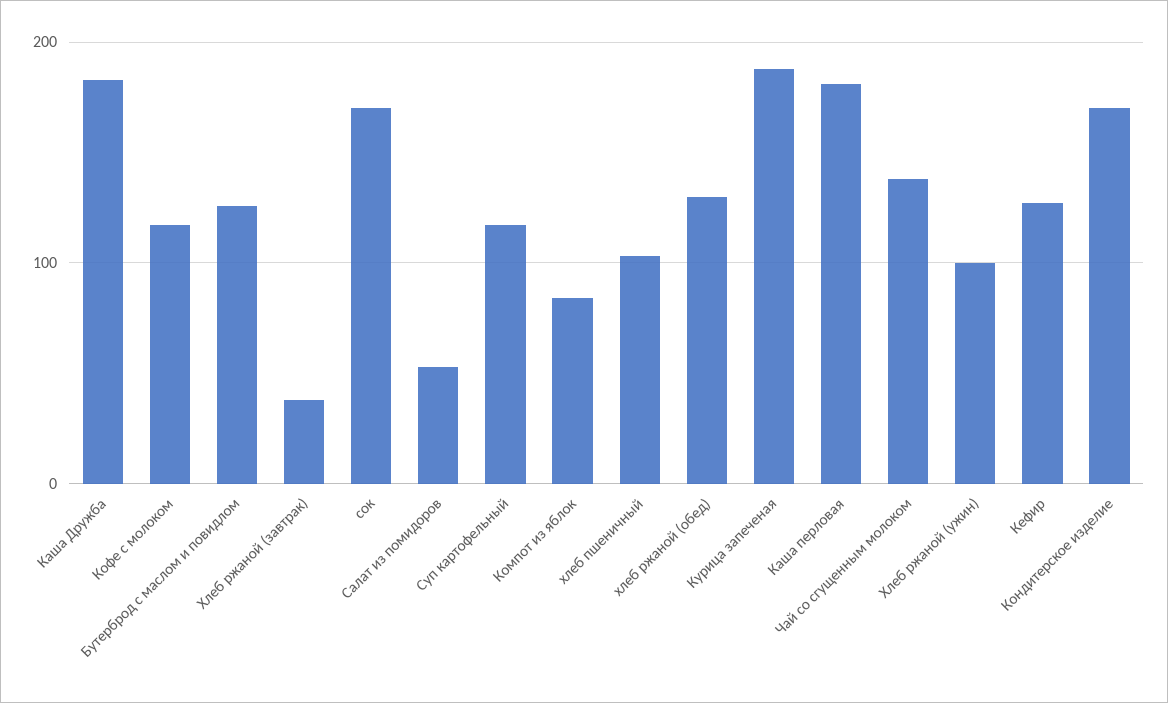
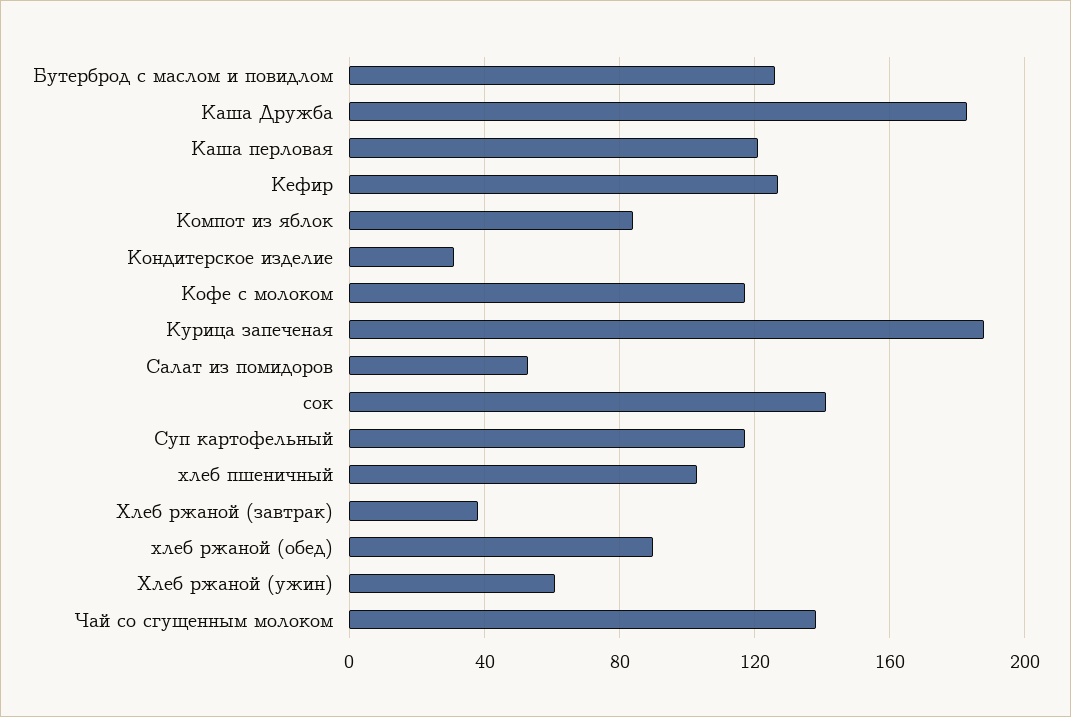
сок: 170 -> 140
хлеб ржаной (обед): 130 -> 90
Каша перловая: 180 -> 120
Хлеб ржаной (ужин): 100 -> 60
Кондитерское изделие: 170 -> 30

